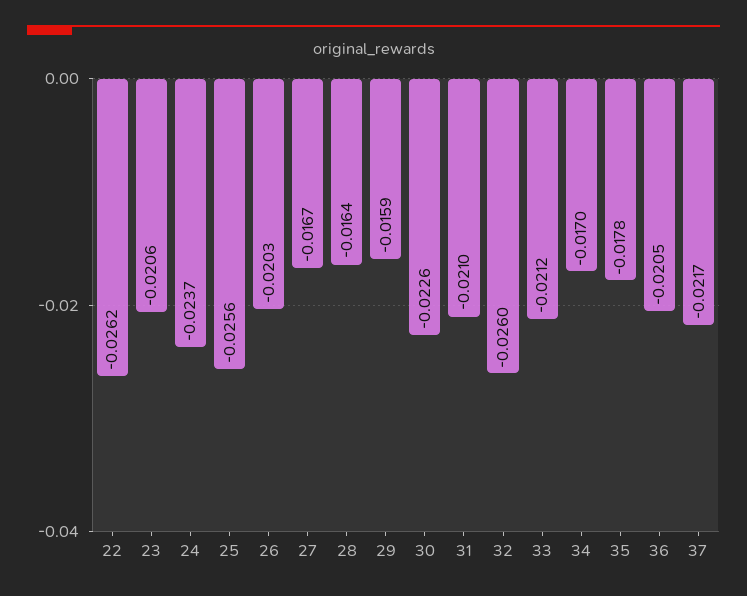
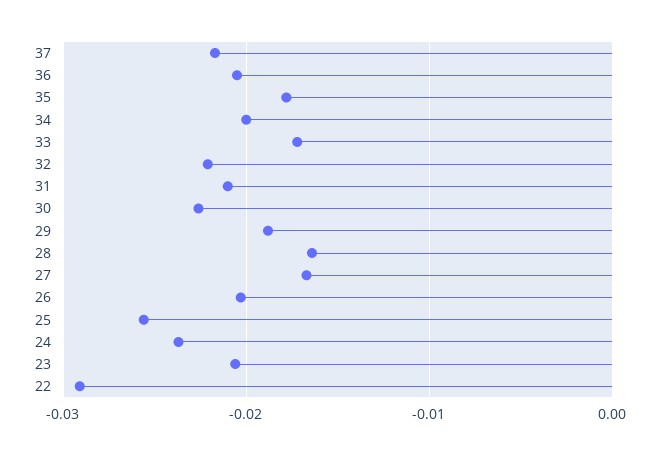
22: -0.0262 -> -0.029
29: -0.0159 -> -0.019
32: -0.026 -> -0.022
33: -0.0212 -> -0.017
34: -0.017 -> -0.02

